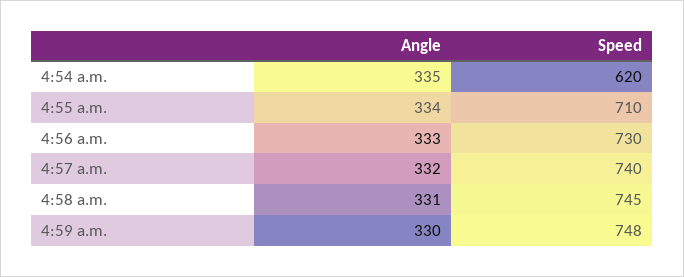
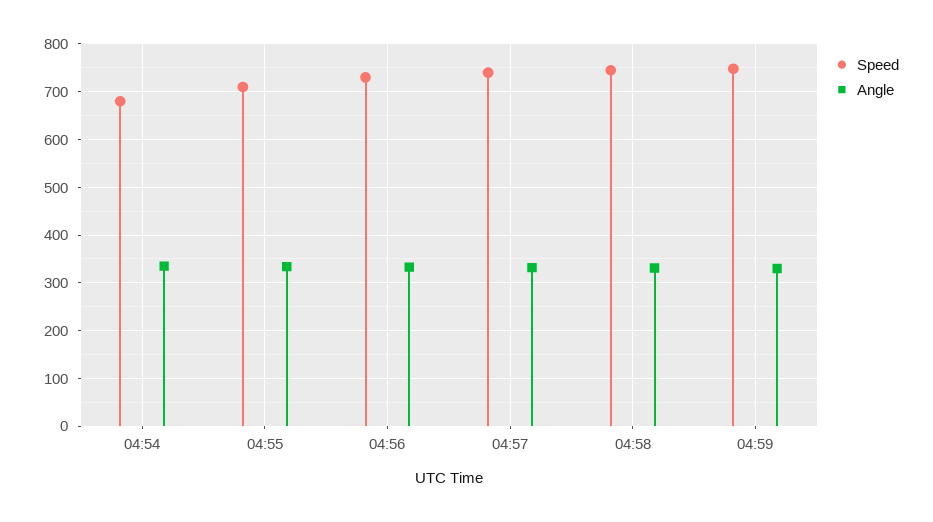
Speed, 4:54 a.m.: 620 -> 680

